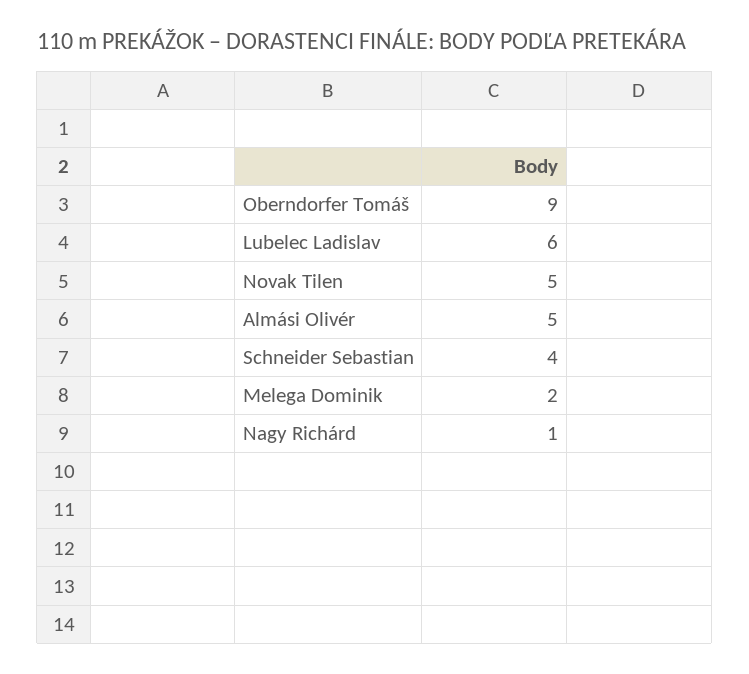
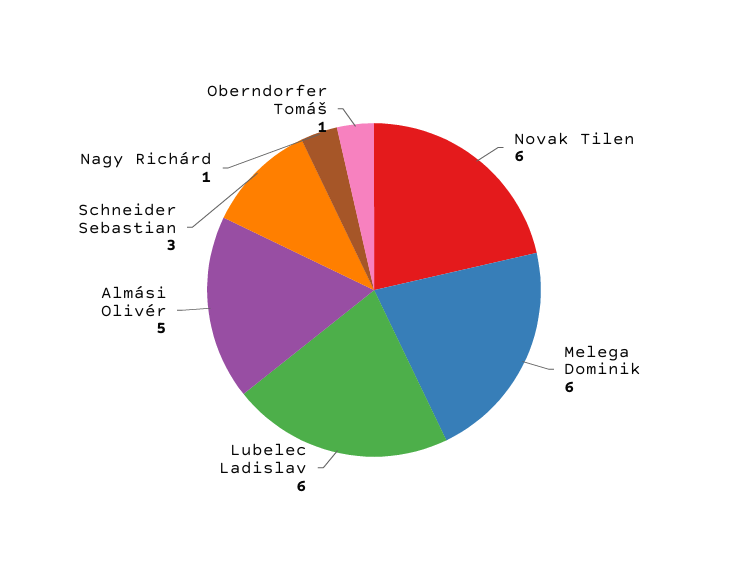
Oberndorfer Tomáš: 9 -> 1
Novak Tilen: 5 -> 6
Schneider Sebastian: 4 -> 3
Melega Dominik: 2 -> 6

